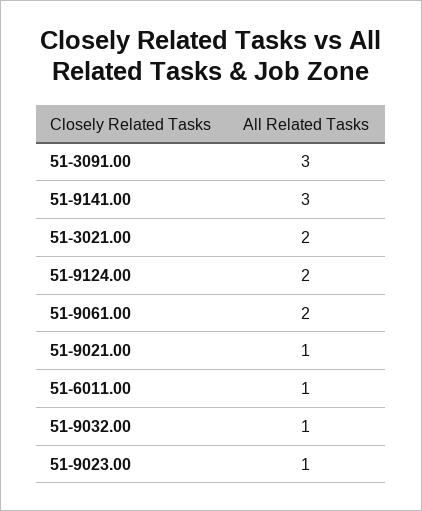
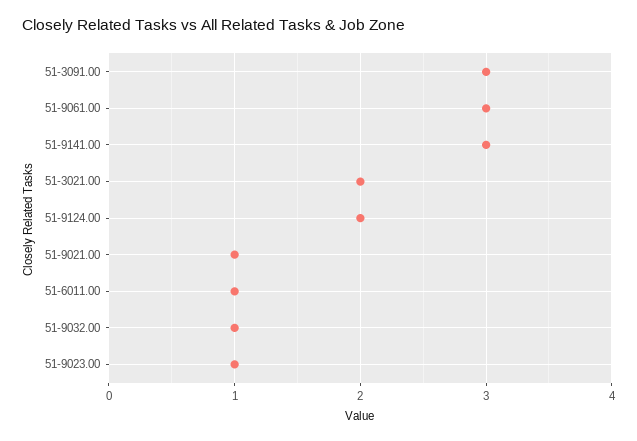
51-9061.00: 2 -> 3

